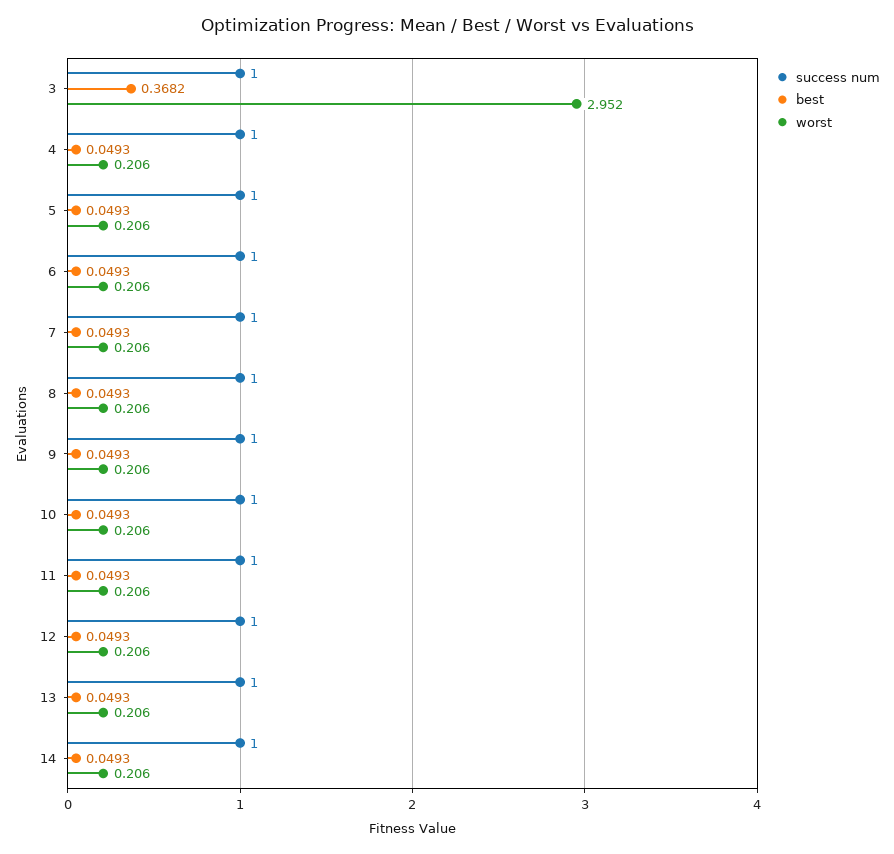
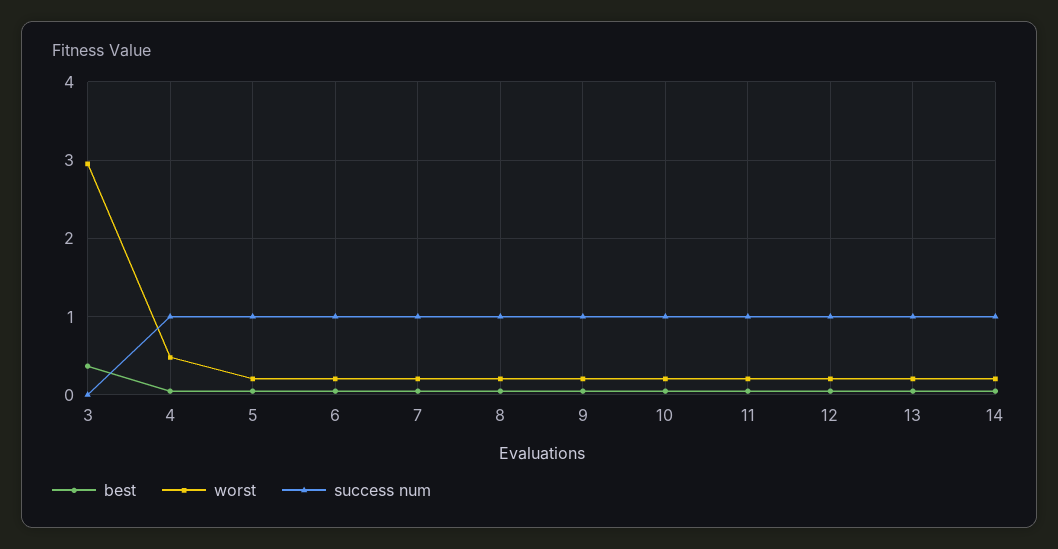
success num, 3: 1 -> 0
worst, 4: 0.206 -> 0.5

